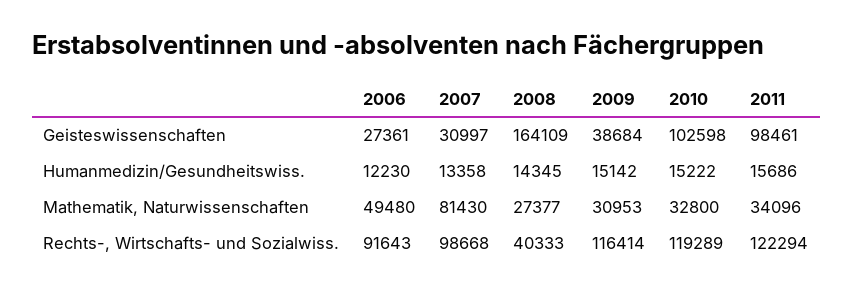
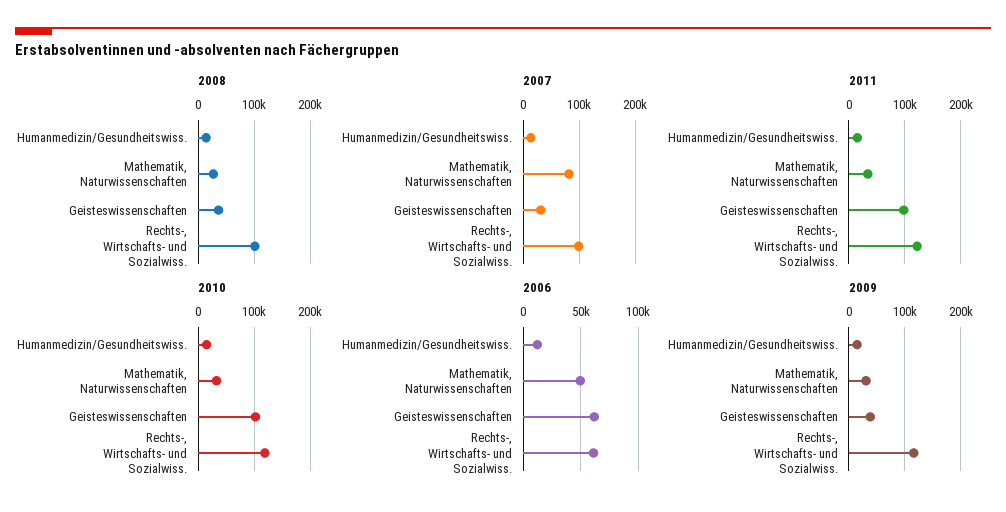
2006, Geisteswissenschaften: 27361 -> 60000
2008, Geisteswissenschaften: 164109 -> 40000
2006, Rechts-, Wirtschafts- und Sozialwiss.: 91643 -> 60000
2008, Rechts-, Wirtschafts- und Sozialwiss.: 40333 -> 100000

